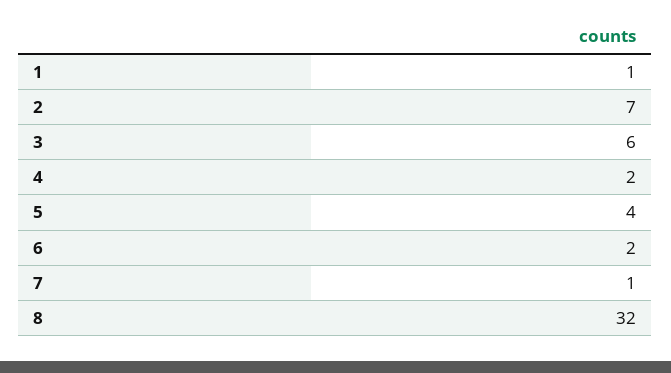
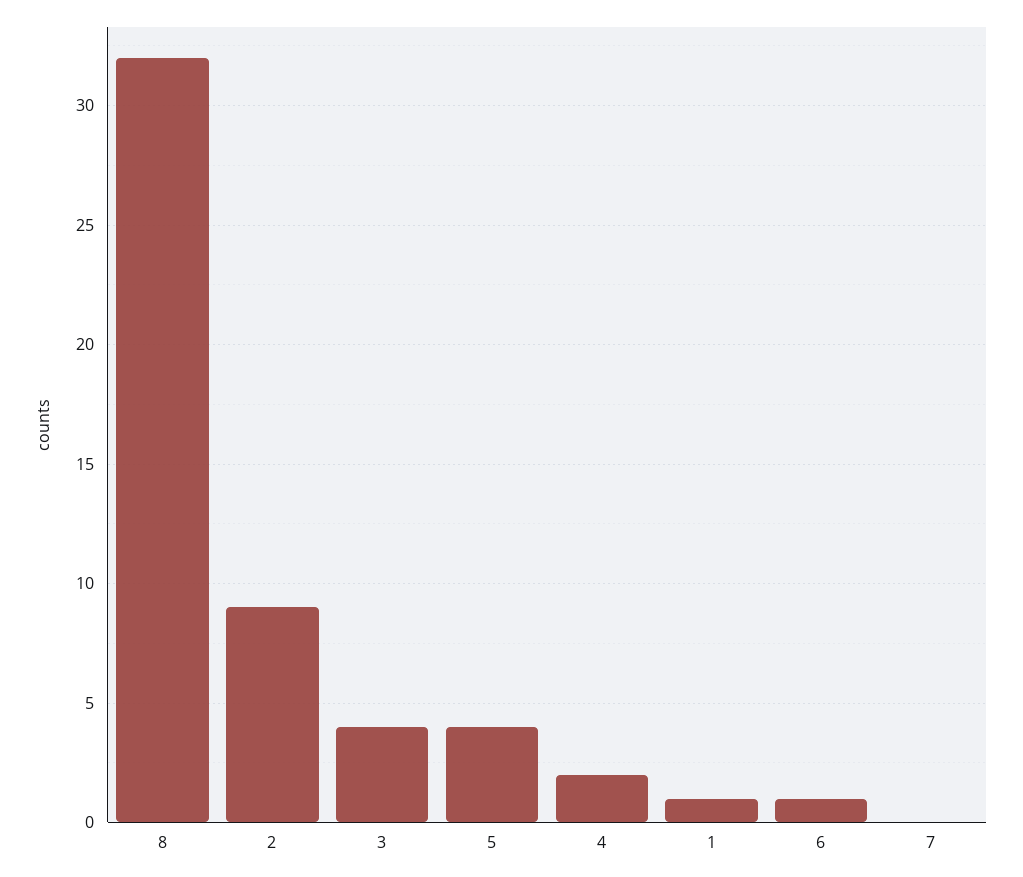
2: 7 -> 9
3: 6 -> 4
6: 2 -> 1
7: 1 -> 0

